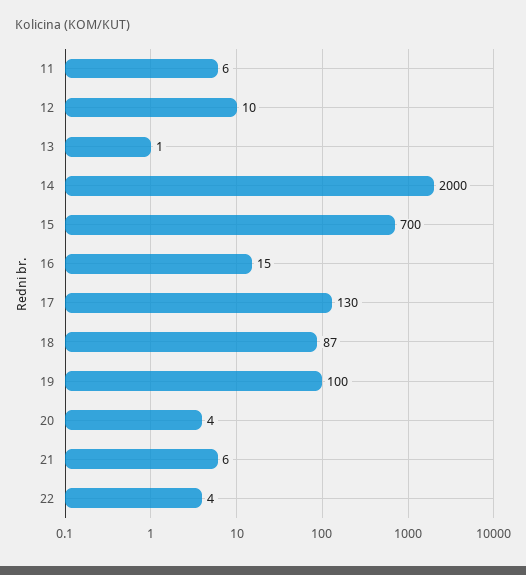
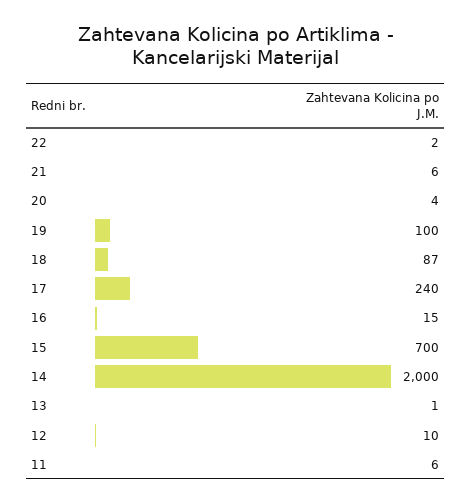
17: 130 -> 240
22: 4 -> 2

